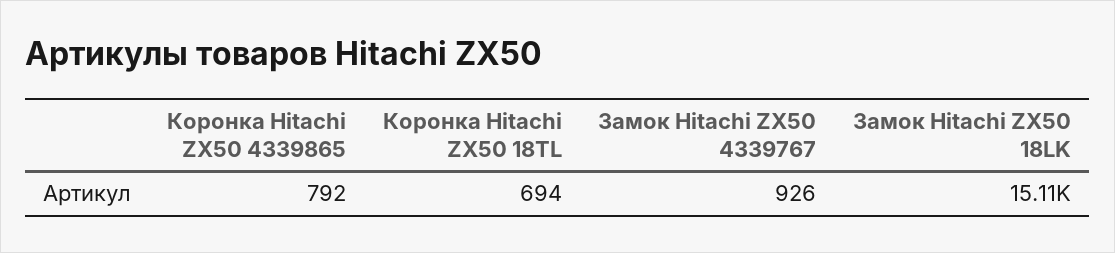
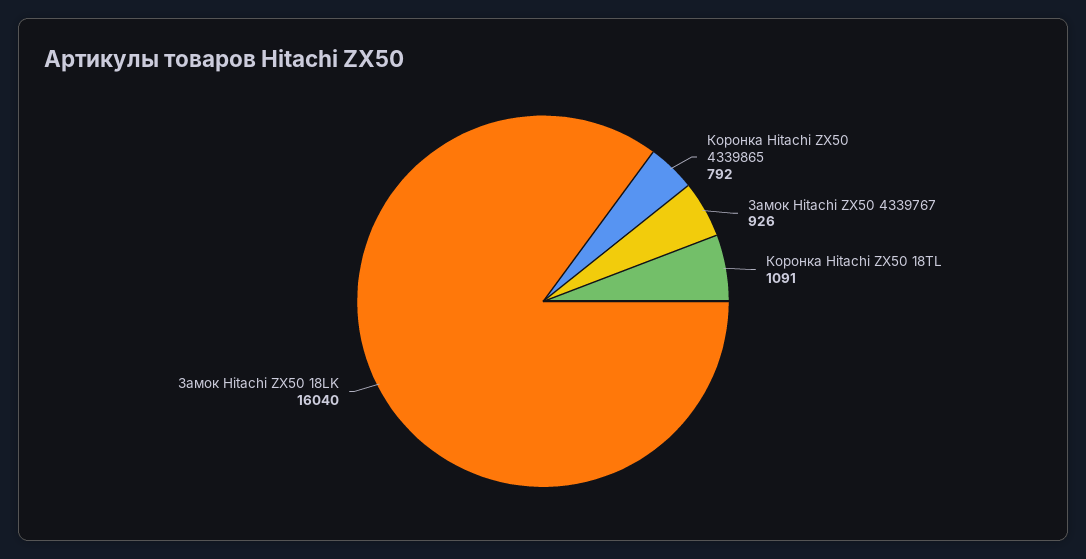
Коронка Hitachi ZX50 18TL: 694 -> 1091
Замок Hitachi ZX50 18LK: 15110 -> 16040

